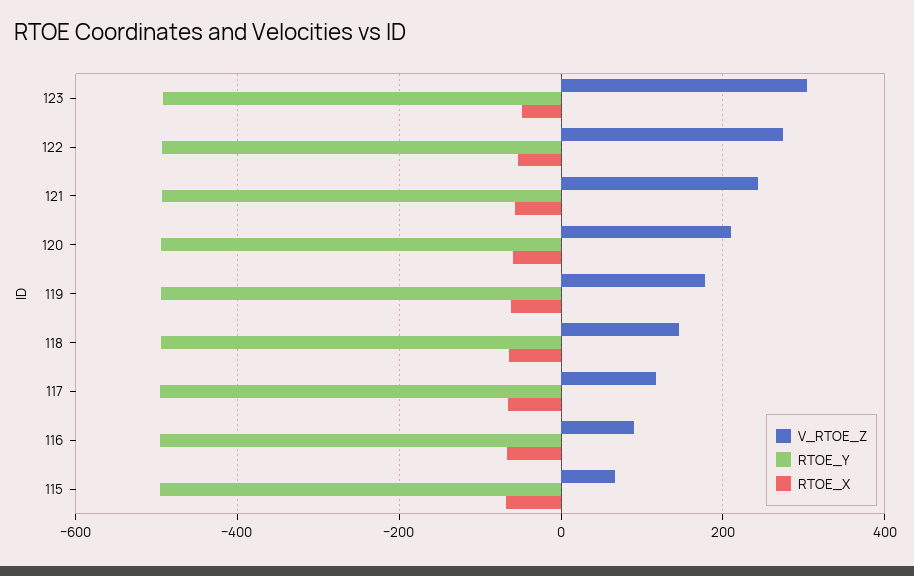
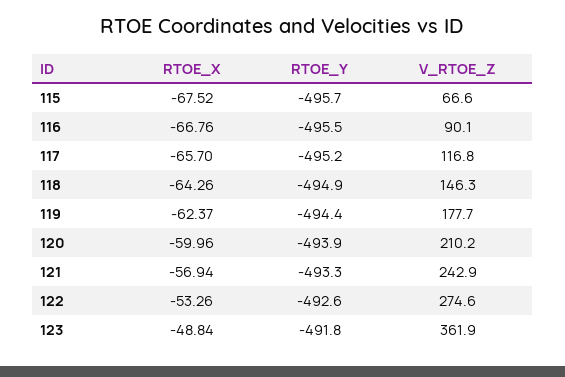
V_RTOE_Z, 123: 300 -> 361.9

